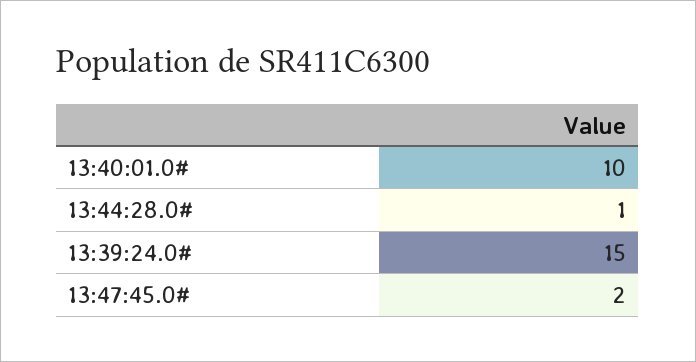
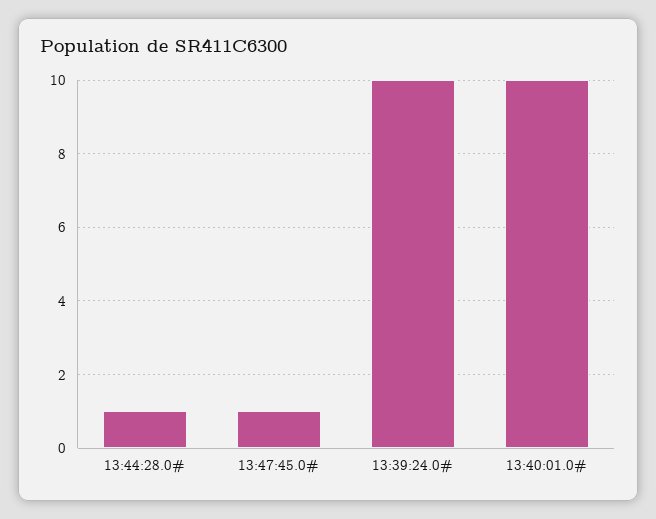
13:39:24.0#: 15 -> 10
13:47:45.0#: 2 -> 1

